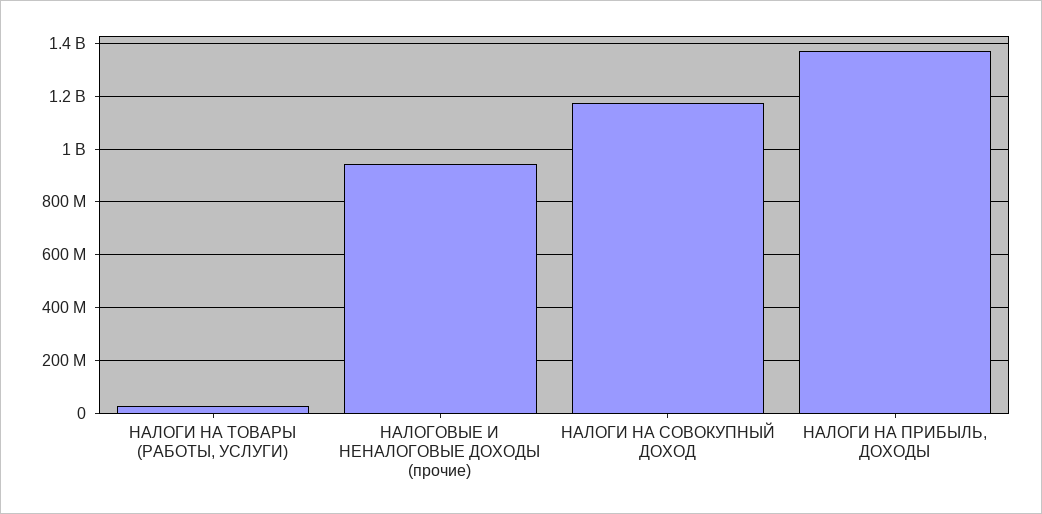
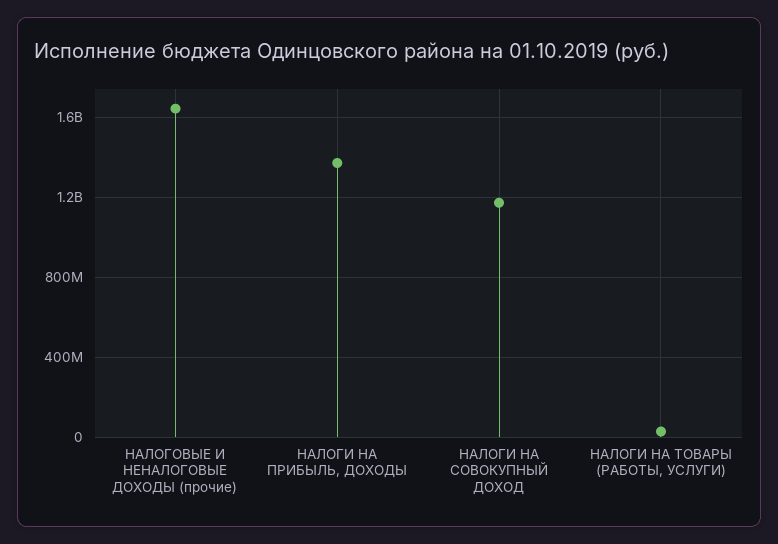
НАЛОГОВЫЕ И НЕНАЛОГОВЫЕ ДОХОДЫ (прочие): 950000000 -> 1650000000

